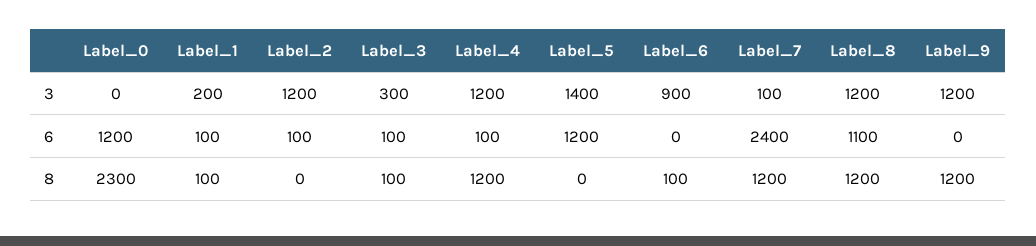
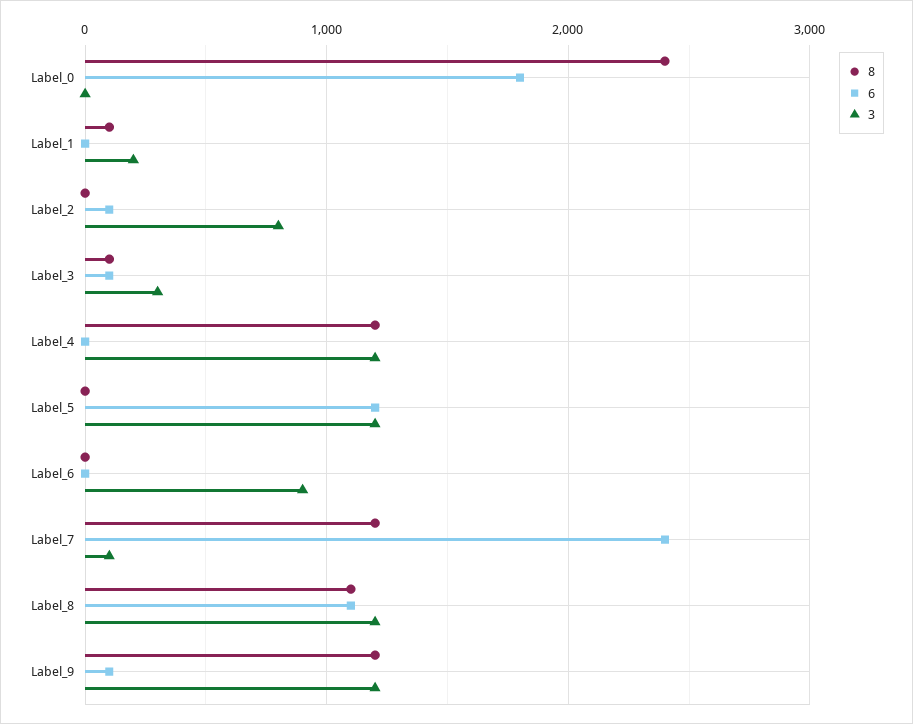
3, Label_2: 1200 -> 800
3, Label_5: 1400 -> 1200
6, Label_0: 1200 -> 1800
6, Label_1: 100 -> 0
6, Label_4: 100 -> 0
6, Label_9: 0 -> 100
8, Label_0: 2300 -> 2400
8, Label_6: 100 -> 0
8, Label_8: 1200 -> 1100

